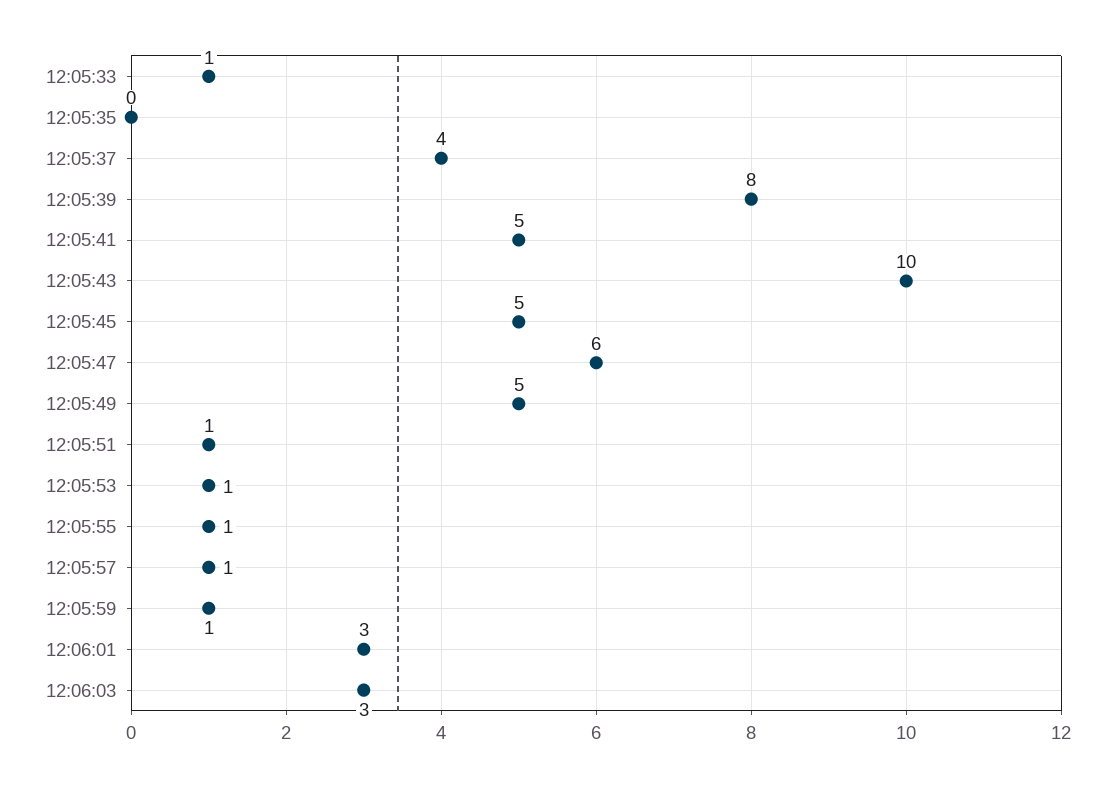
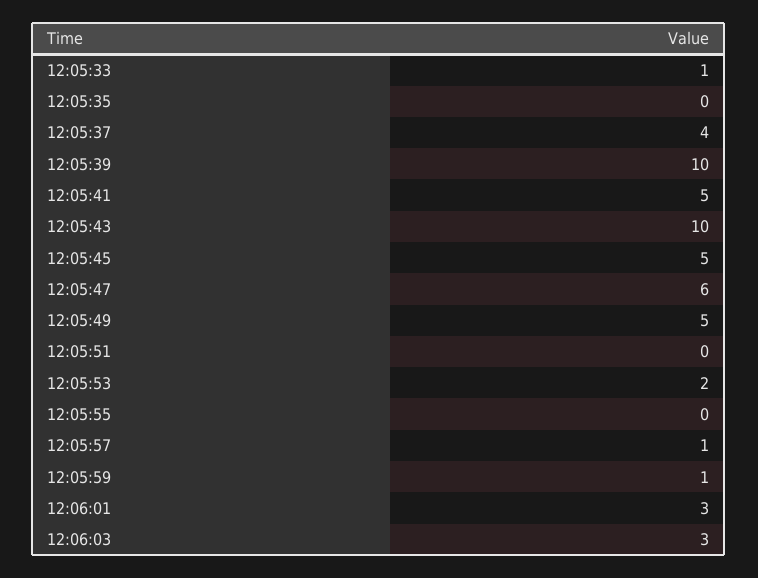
12:05:39: 8 -> 10
12:05:51: 1 -> 0
12:05:53: 1 -> 2
12:05:55: 1 -> 0

